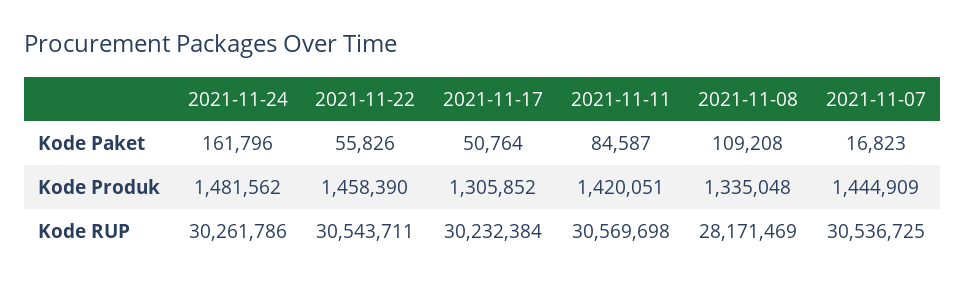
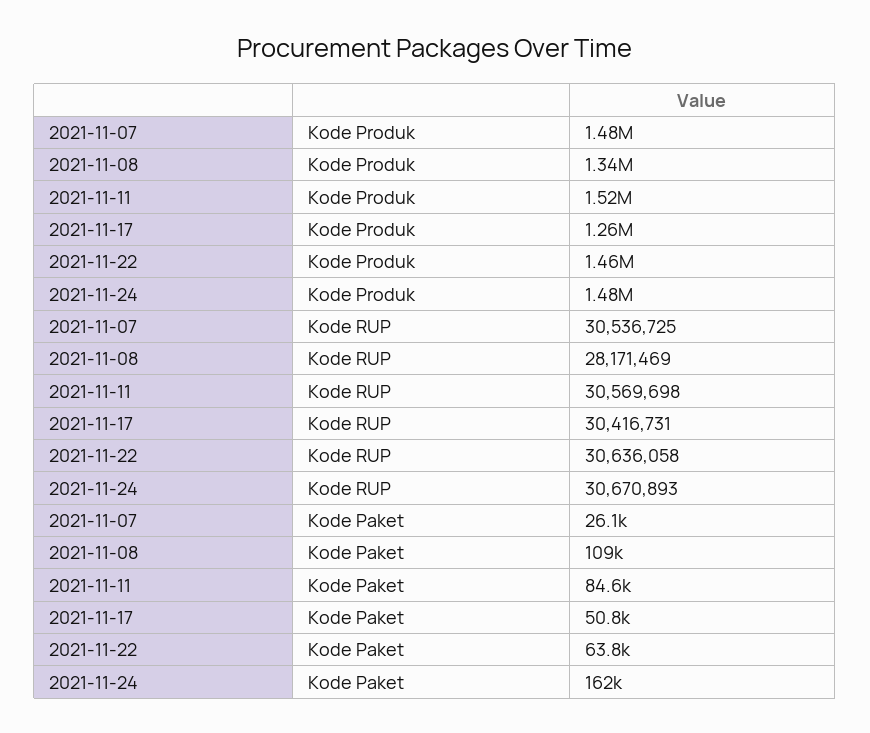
2021-11-22, Kode Paket: 55826 -> 63800
2021-11-07, Kode Paket: 16823 -> 26100
2021-11-17, Kode Produk: 1305852 -> 1260000
2021-11-11, Kode Produk: 1420051 -> 1520000
2021-11-07, Kode Produk: 1444909 -> 1480000
2021-11-24, Kode RUP: 30261786 -> 30670893
2021-11-22, Kode RUP: 30543711 -> 30636058
2021-11-17, Kode RUP: 30232384 -> 30416731

